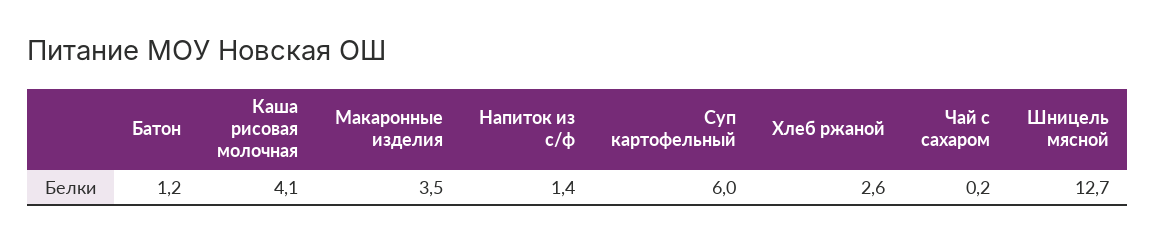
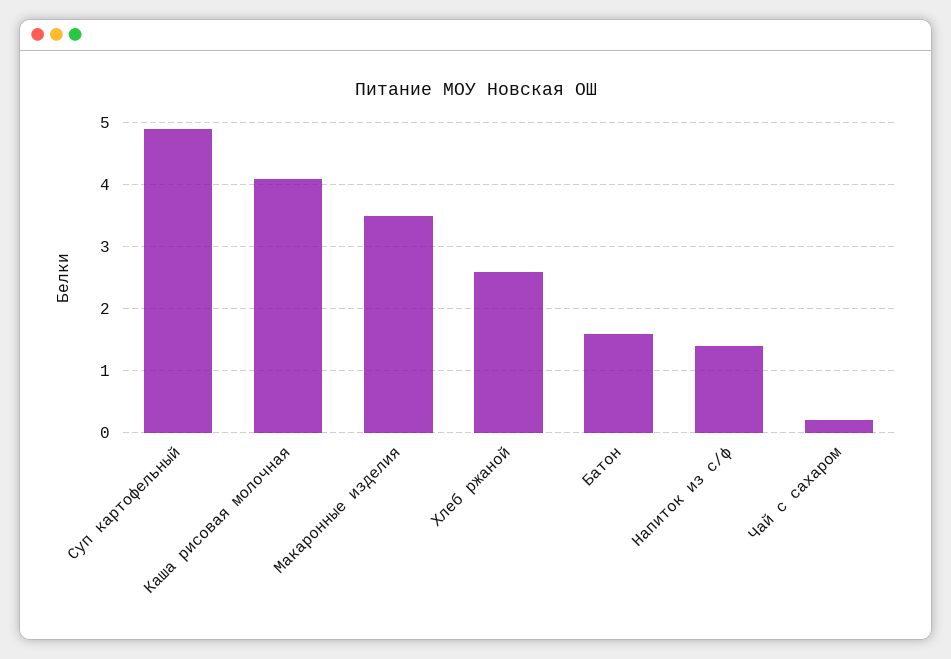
Батон: 1.2 -> 1.6
Суп картофельный: 6 -> 4.9
Шницель мясной: 12.7 -> none

